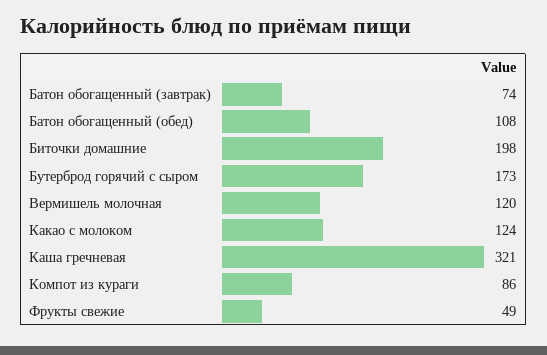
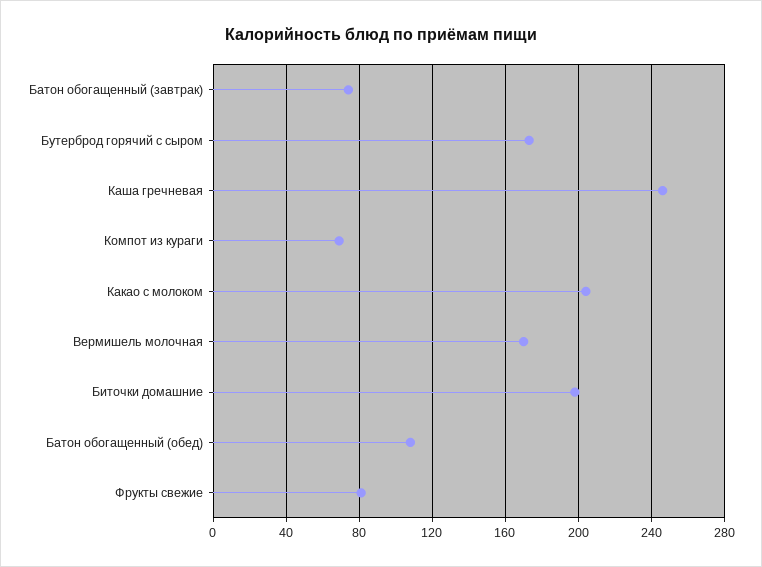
Вермишель молочная: 120 -> 170
Какао с молоком: 124 -> 205
Каша гречневая: 321 -> 245
Компот из кураги: 86 -> 70
Фрукты свежие: 49 -> 80

